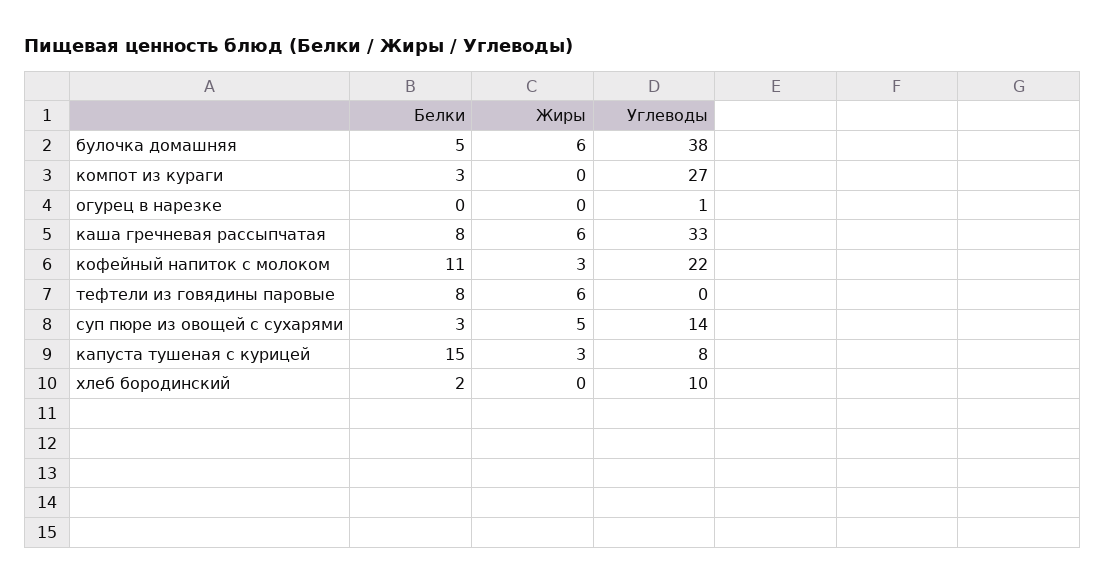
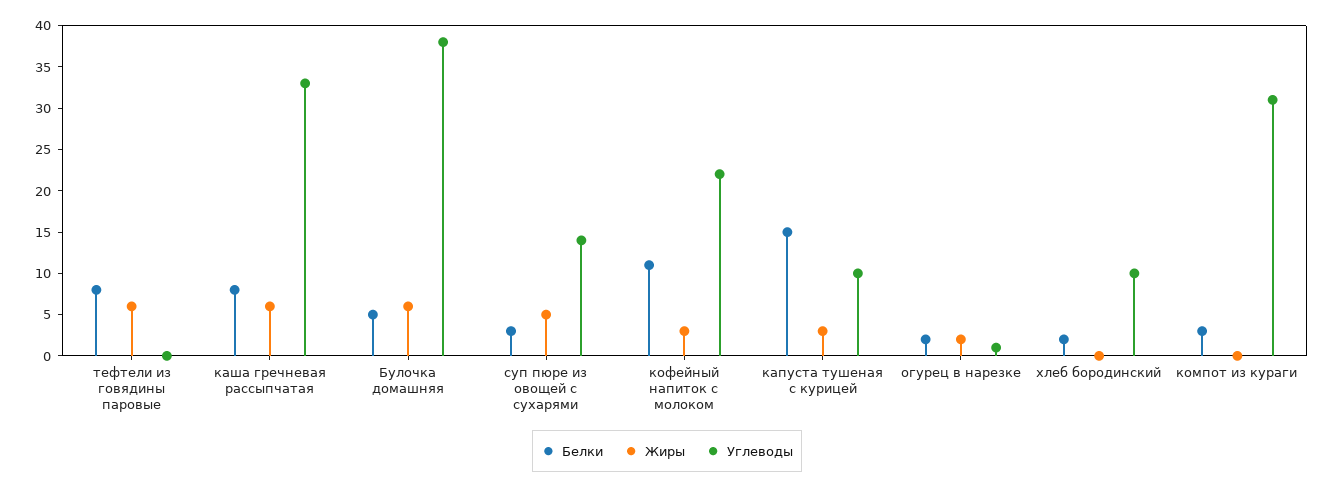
Углеводы, компот из кураги: 27 -> 31
Белки, огурец в нарезке: 0 -> 2
Жиры, огурец в нарезке: 0 -> 2
Углеводы, капуста тушеная с курицей: 8 -> 10

